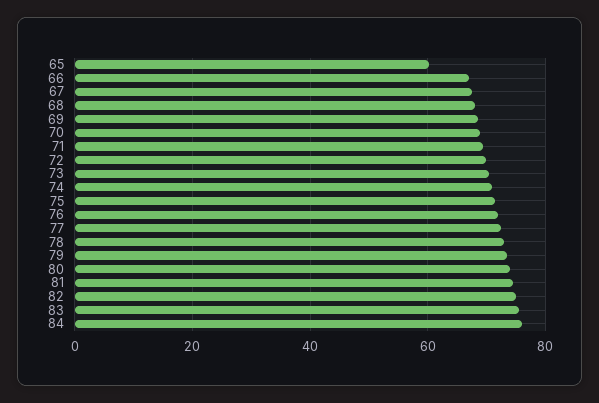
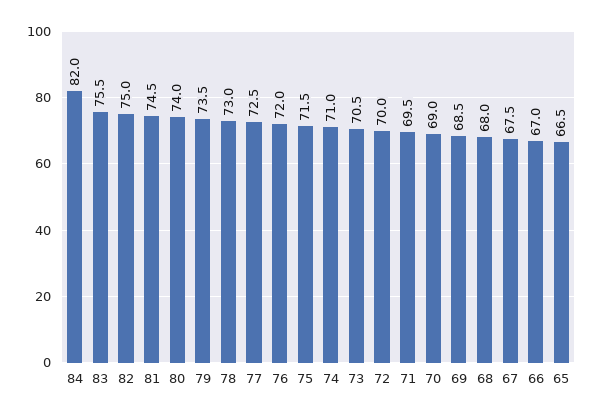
65: 60 -> 66.5
84: 76 -> 82

